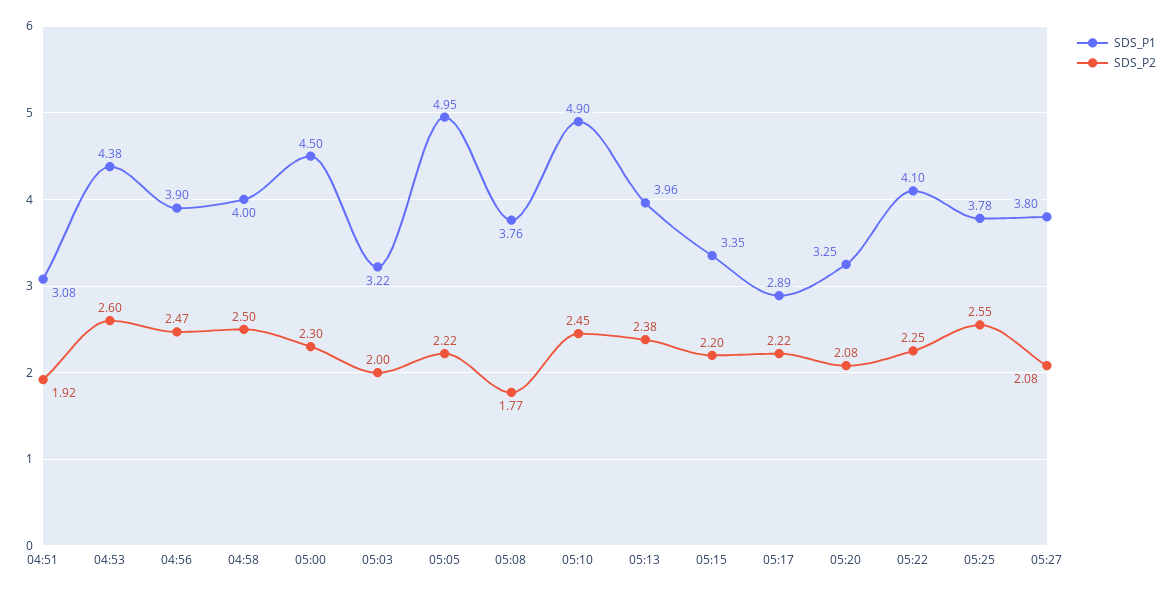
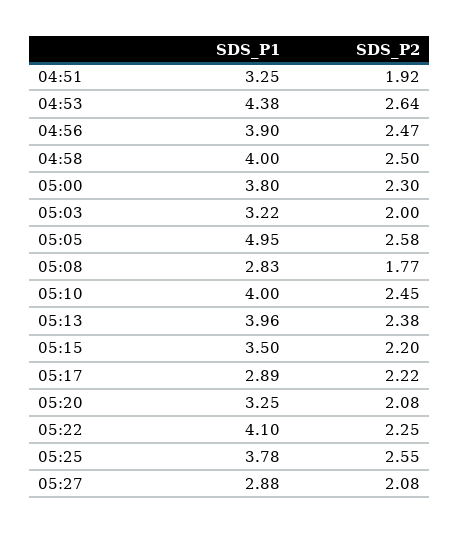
SDS_P1, 04:51: 3.08 -> 3.25
SDS_P2, 04:53: 2.6 -> 2.64
SDS_P1, 05:00: 4.5 -> 3.8
SDS_P2, 05:05: 2.22 -> 2.58
SDS_P1, 05:08: 3.76 -> 2.83
SDS_P1, 05:10: 4.9 -> 4
SDS_P1, 05:15: 3.35 -> 3.5
SDS_P1, 05:27: 3.8 -> 2.88

